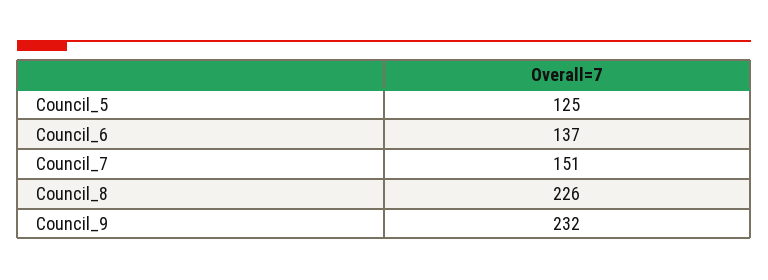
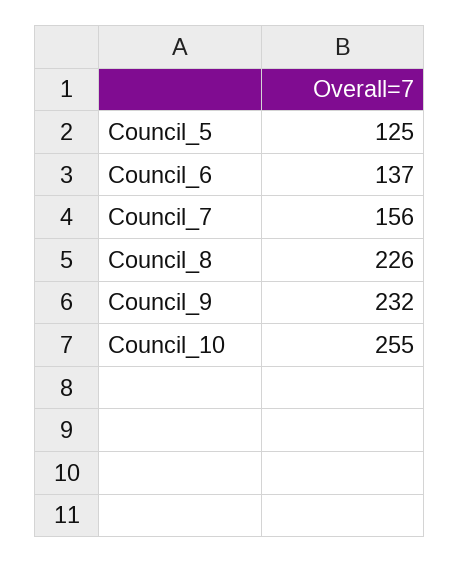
Council_7: 151 -> 156
Council_10: none -> 255

